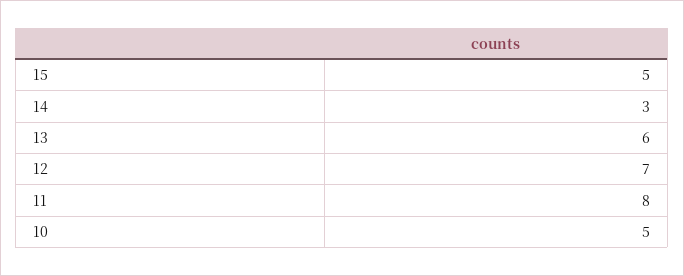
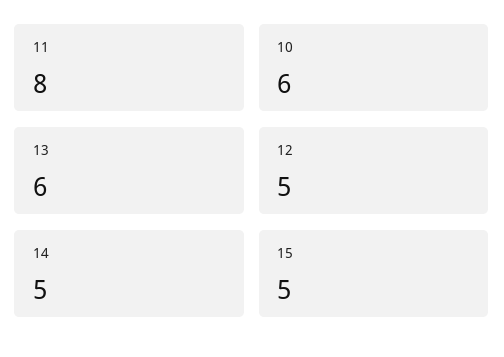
14: 3 -> 5
12: 7 -> 5
10: 5 -> 6

